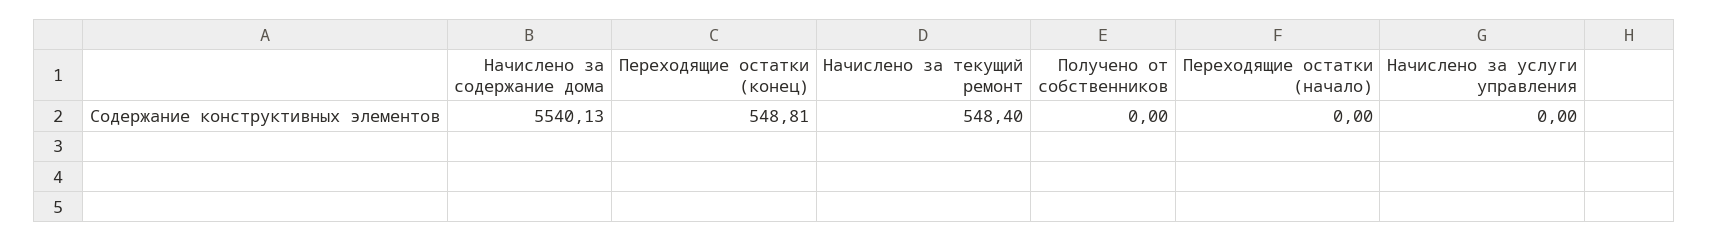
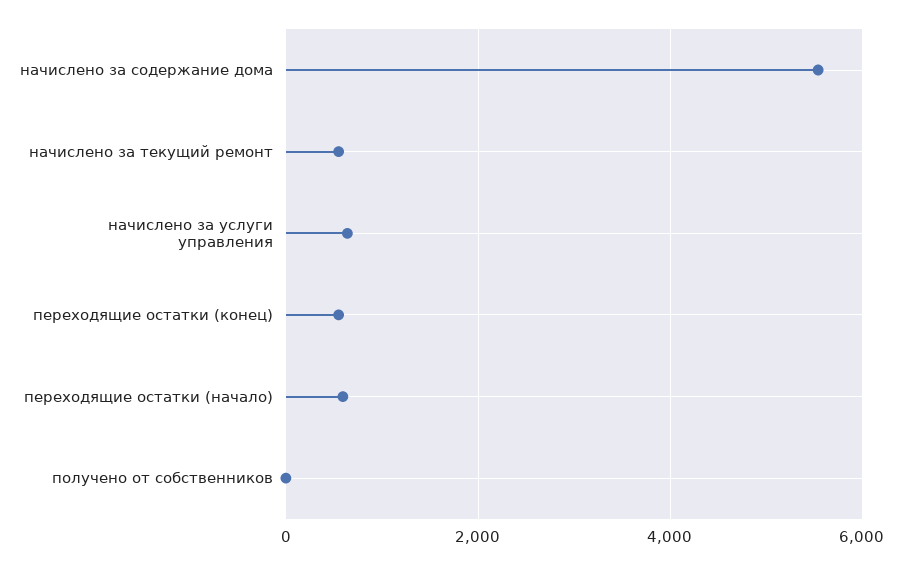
Переходящие остатки (начало): 0 -> 600
Начислено за услуги управления: 0 -> 600

